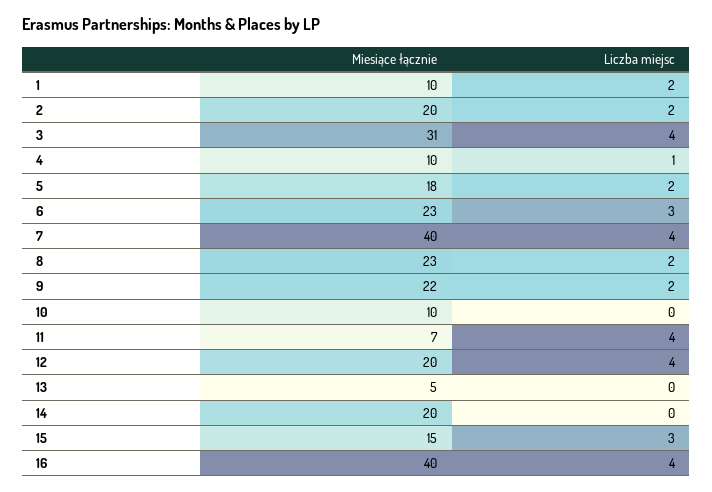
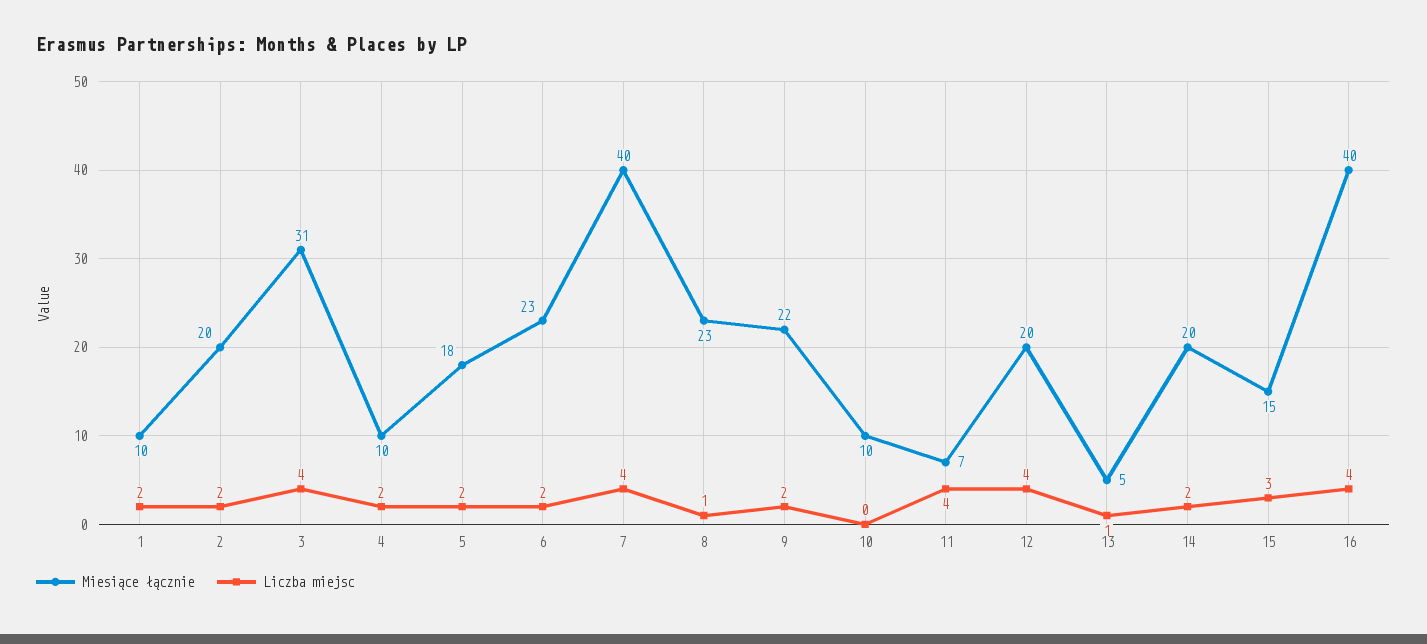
Liczba miejsc, 4: 1 -> 2
Liczba miejsc, 6: 3 -> 2
Liczba miejsc, 8: 2 -> 1
Liczba miejsc, 13: 0 -> 1
Liczba miejsc, 14: 0 -> 2

